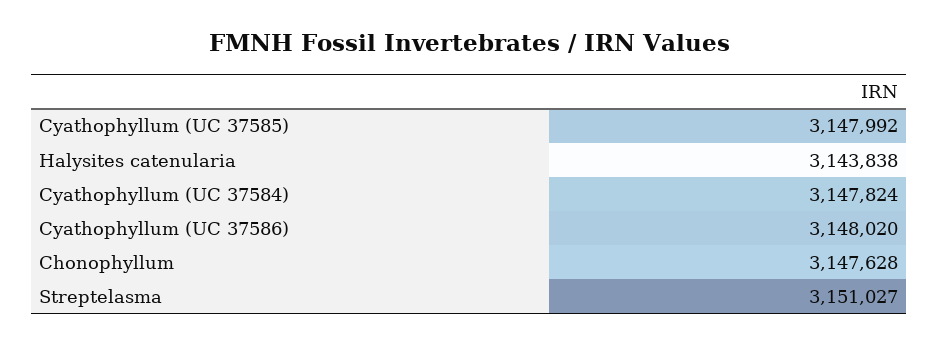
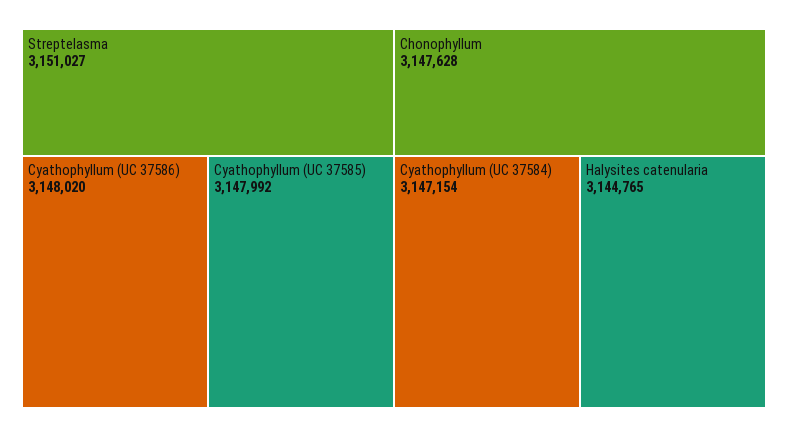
Halysites catenularia: 3143838 -> 3144765
Cyathophyllum (UC 37584): 3147824 -> 3147154

